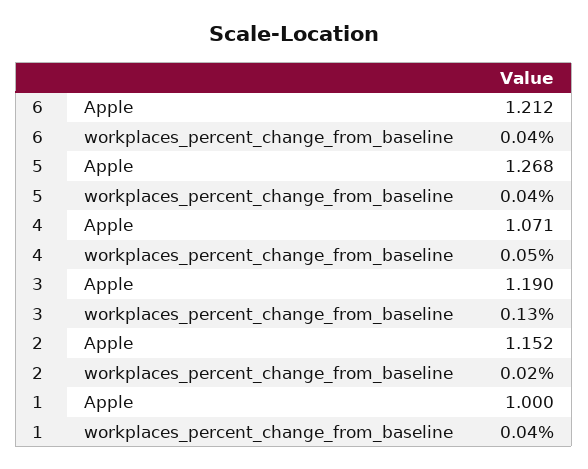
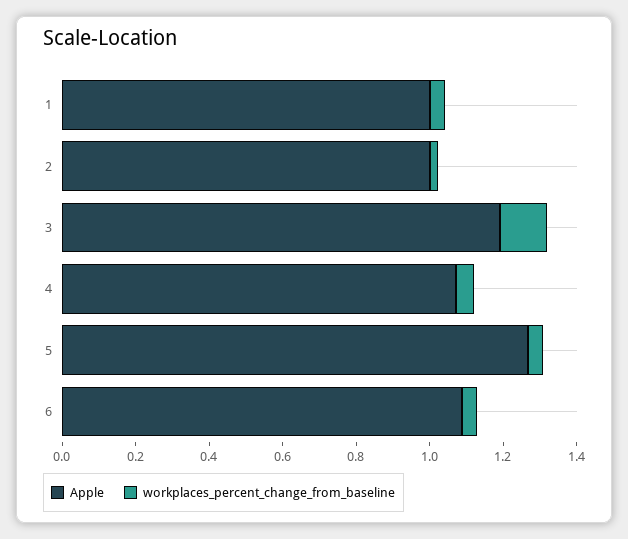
Apple, 6: 1.212 -> 1.1
Apple, 2: 1.152 -> 1

